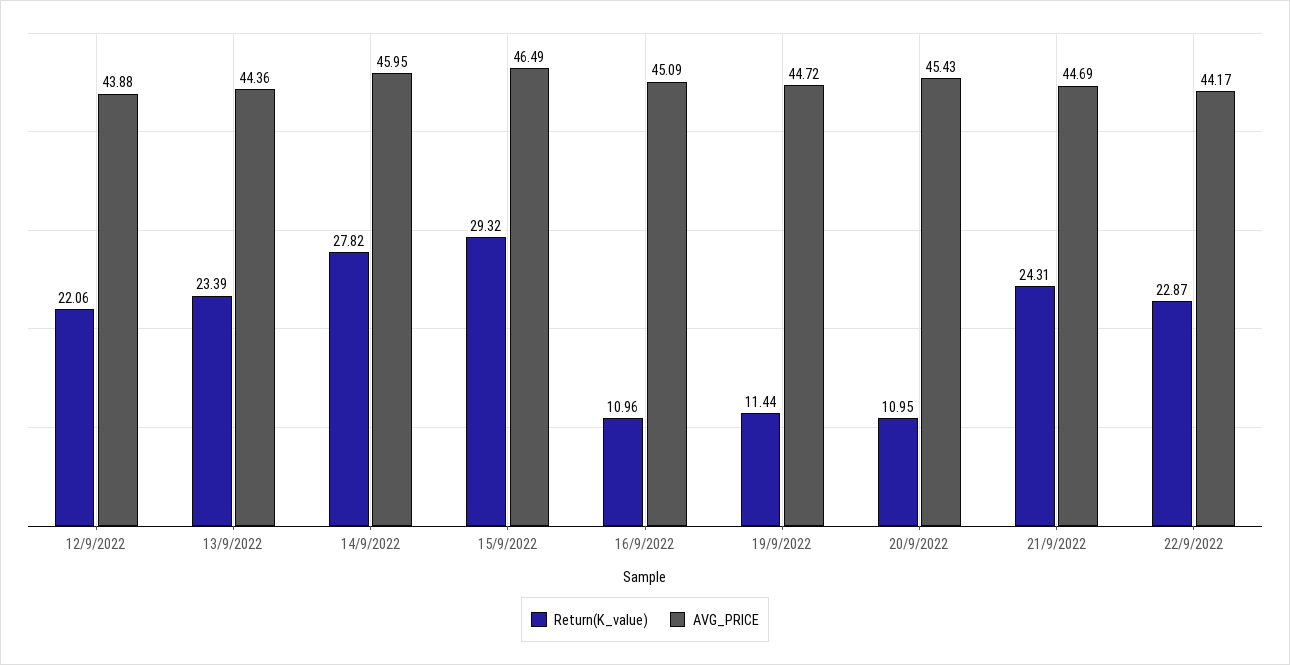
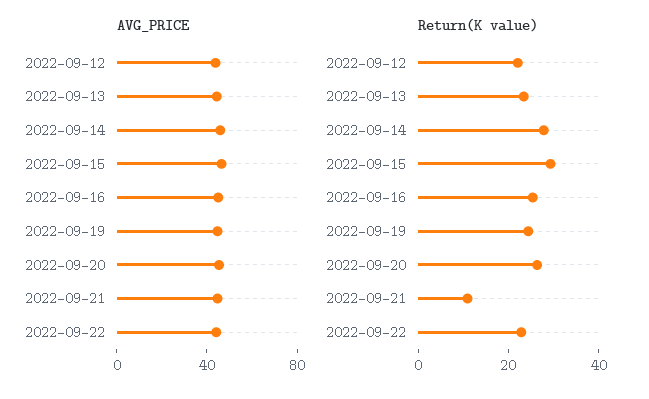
Return(K_value), 16/9/2022: 10.96 -> 25
Return(K_value), 19/9/2022: 11.44 -> 25
Return(K_value), 20/9/2022: 10.95 -> 25
Return(K_value), 21/9/2022: 24.31 -> 10

